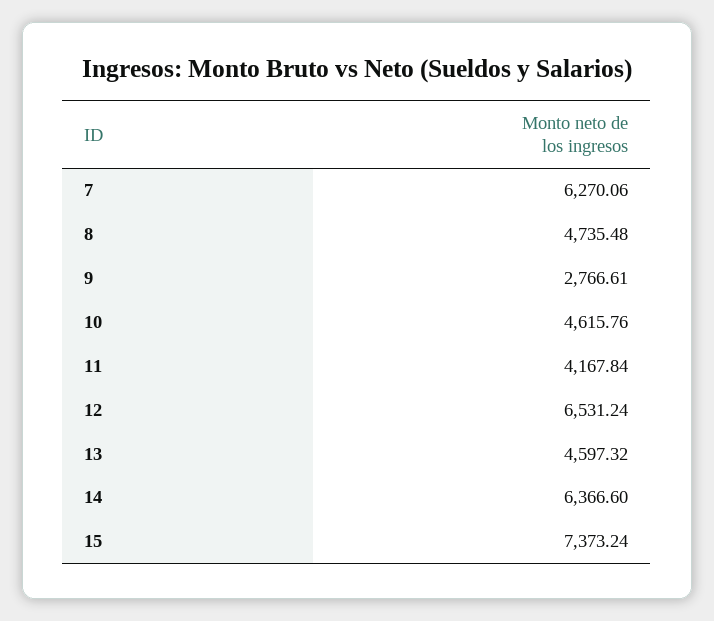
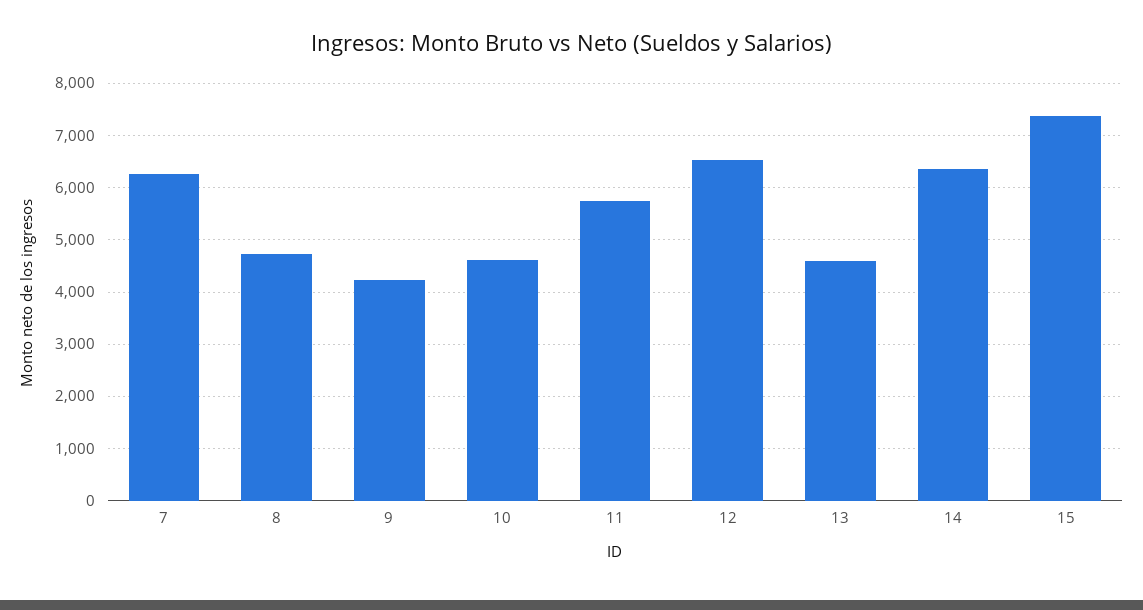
9: 2766.61 -> 4200
11: 4167.84 -> 5800

